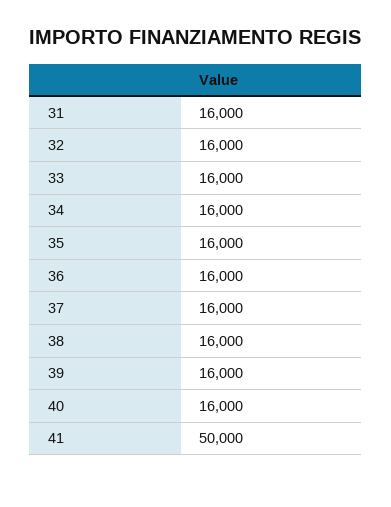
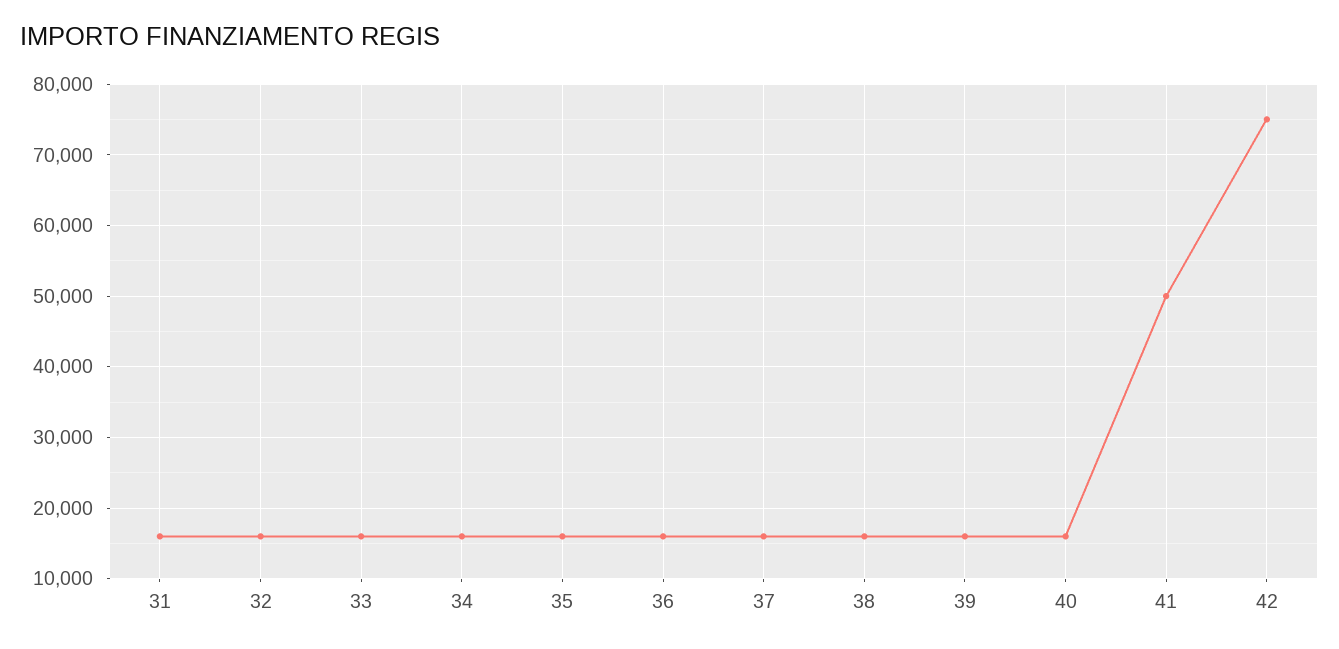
42: none -> 75000

